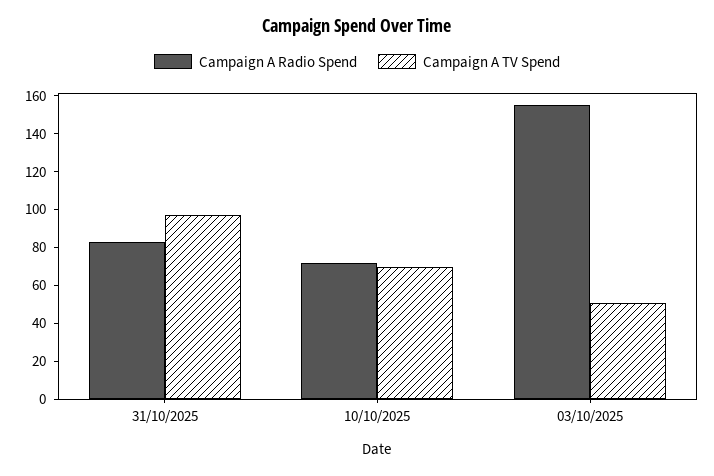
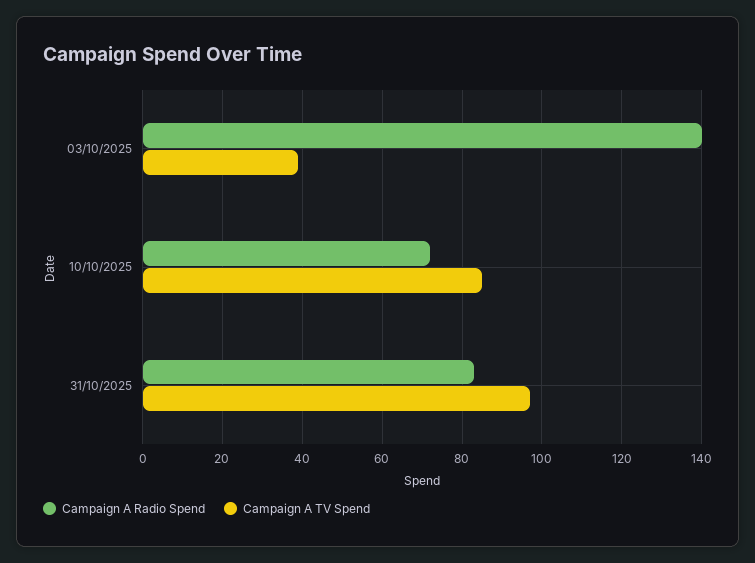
Campaign A TV Spend, 10/10/2025: 70 -> 85
Campaign A Radio Spend, 03/10/2025: 155 -> 140
Campaign A TV Spend, 03/10/2025: 50 -> 40

